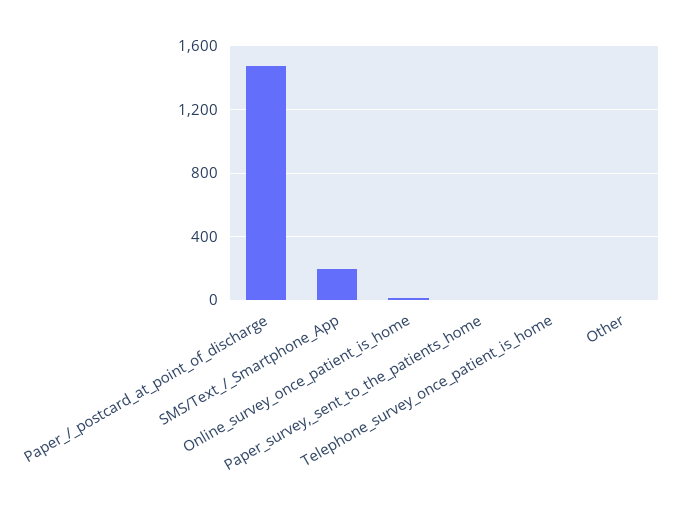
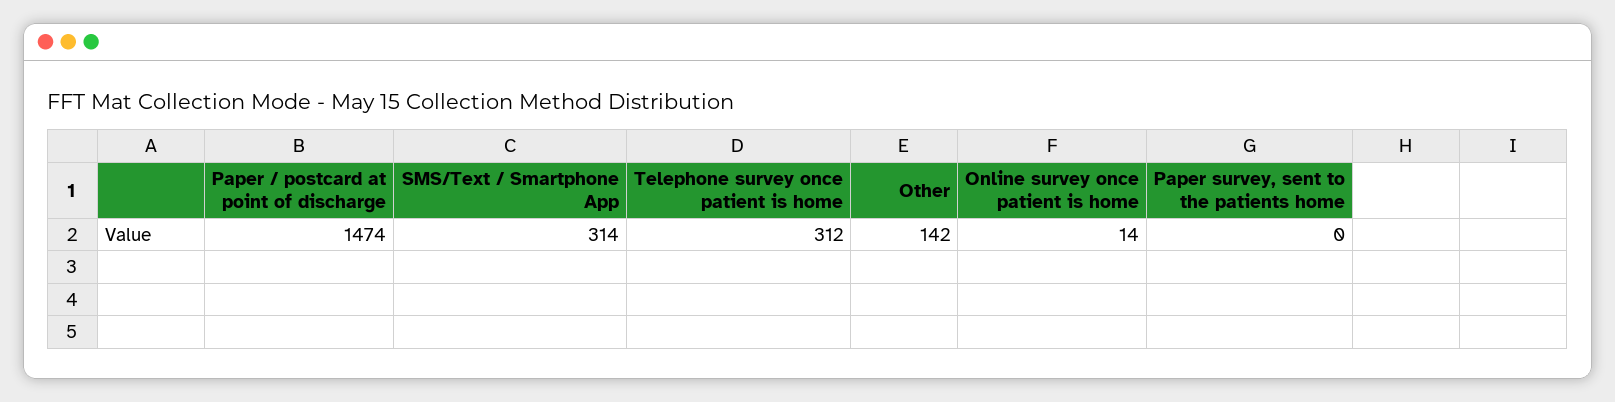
SMS/Text_/_Smartphone_App: 200 -> 314
Telephone_survey_once_patient_is_home: 0 -> 312
Other: 0 -> 142

